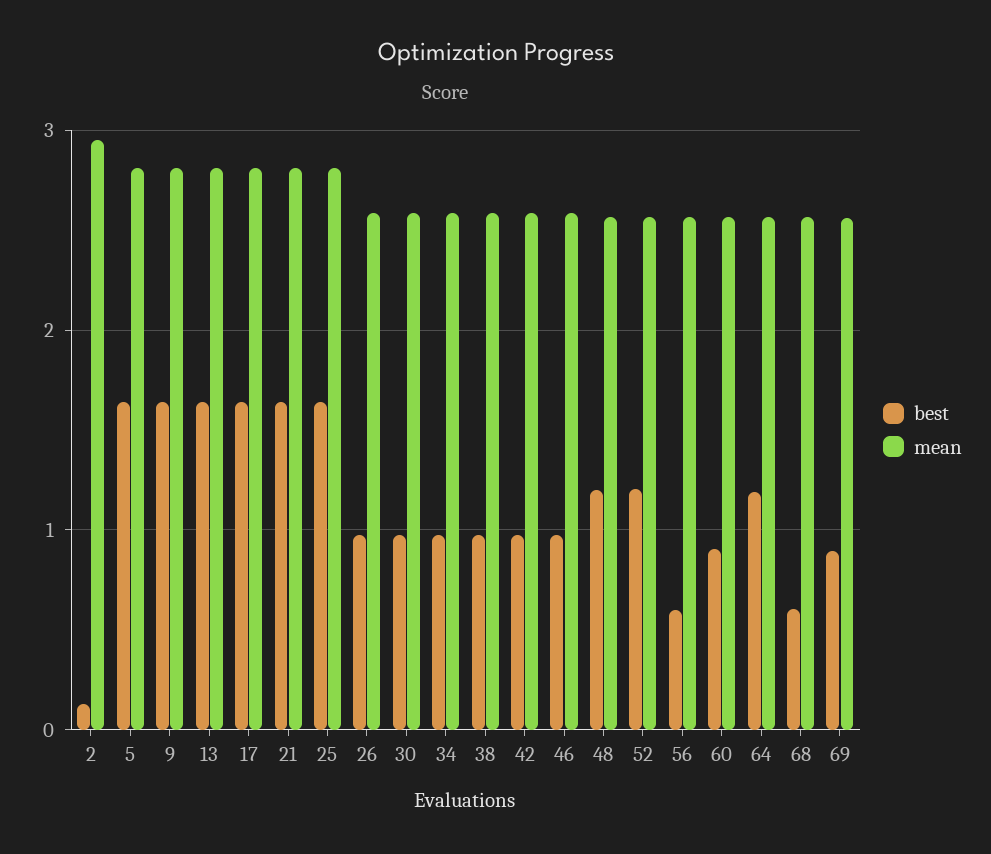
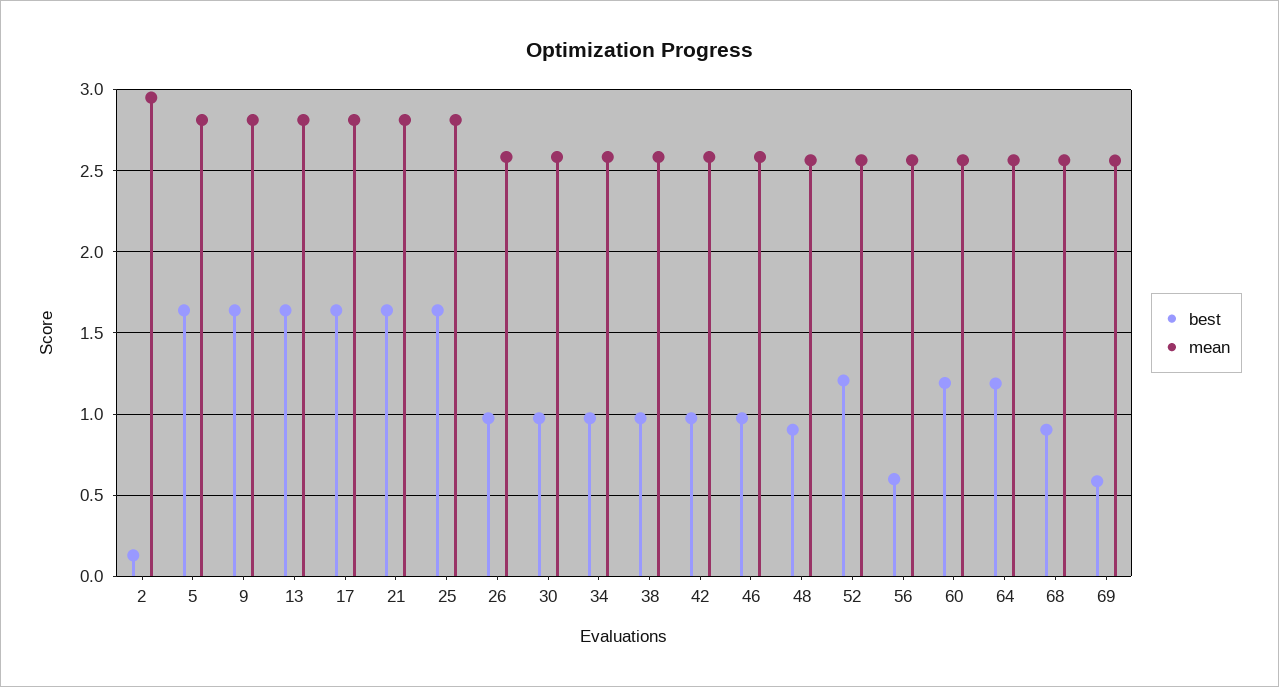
best, 48: 1.2 -> 0.9
best, 60: 0.9 -> 1.2
best, 68: 0.6 -> 0.9
best, 69: 0.9 -> 0.6

